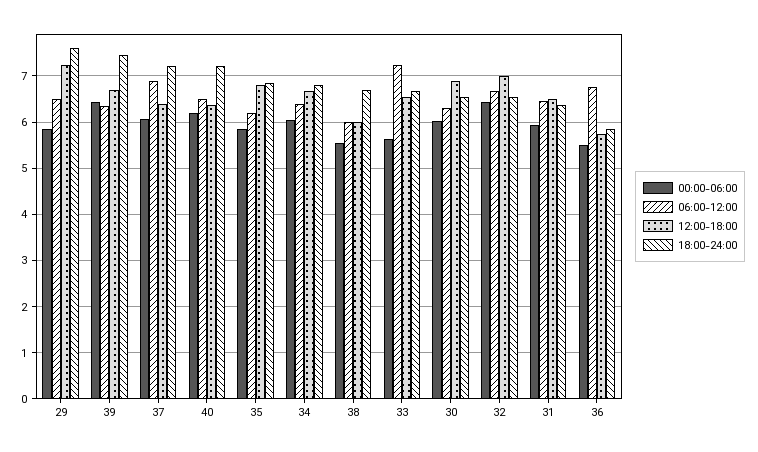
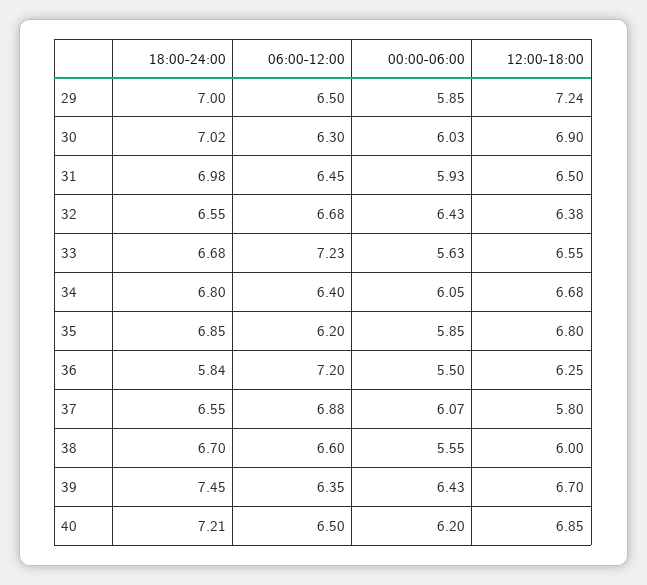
18:00-24:00, 29: 7.6 -> 7
12:00-18:00, 37: 6.4 -> 5.8
18:00-24:00, 37: 7.2 -> 6.55
12:00-18:00, 40: 6.4 -> 6.85
06:00-12:00, 38: 6 -> 6.6
18:00-24:00, 30: 6.6 -> 7.02
12:00-18:00, 32: 7 -> 6.38
18:00-24:00, 31: 6.4 -> 6.98
06:00-12:00, 36: 6.8 -> 7.2
12:00-18:00, 36: 5.8 -> 6.25

